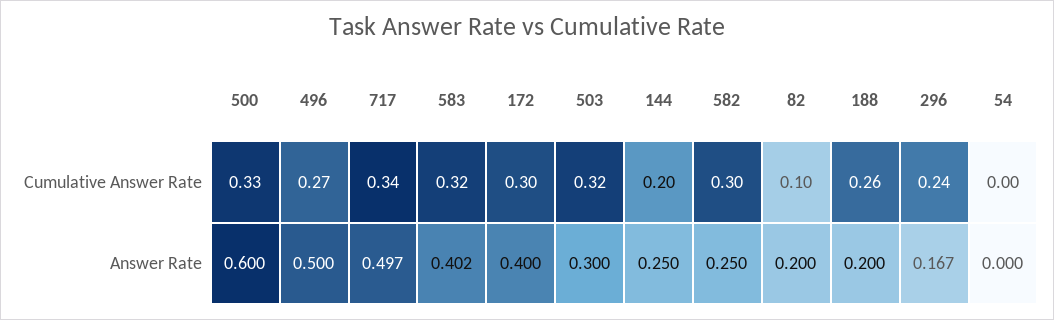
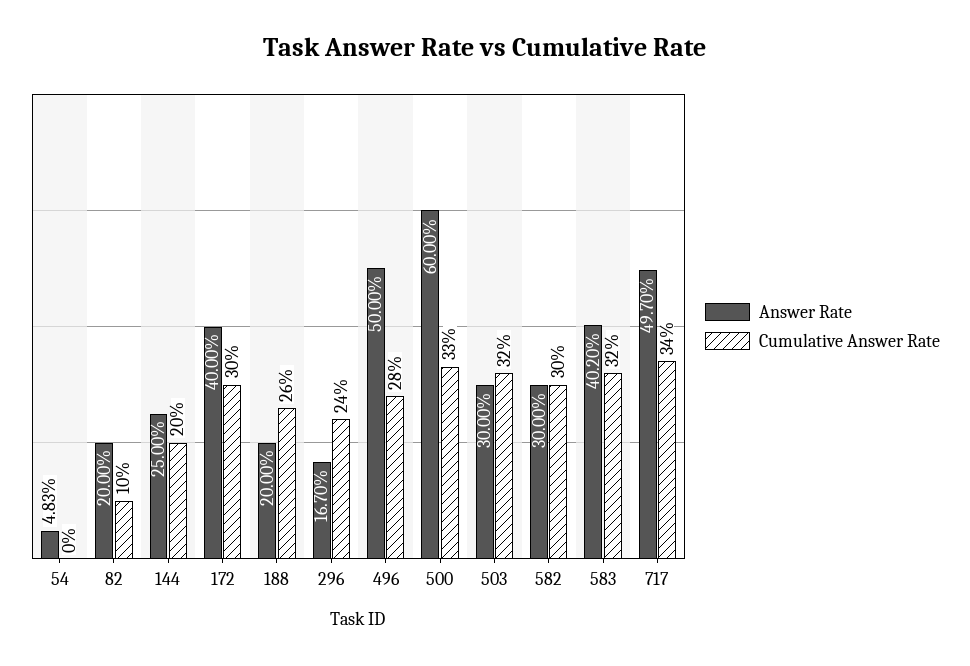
Cumulative Answer Rate, 496: 0.27 -> 0.28
Answer Rate, 582: 0.25 -> 0.3
Answer Rate, 54: 0 -> 0.0483

